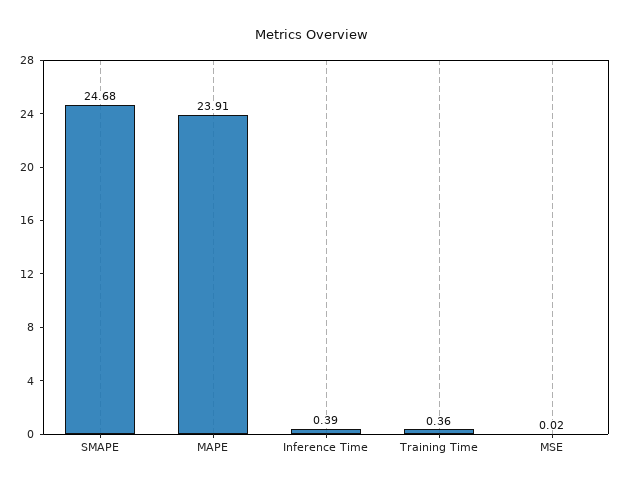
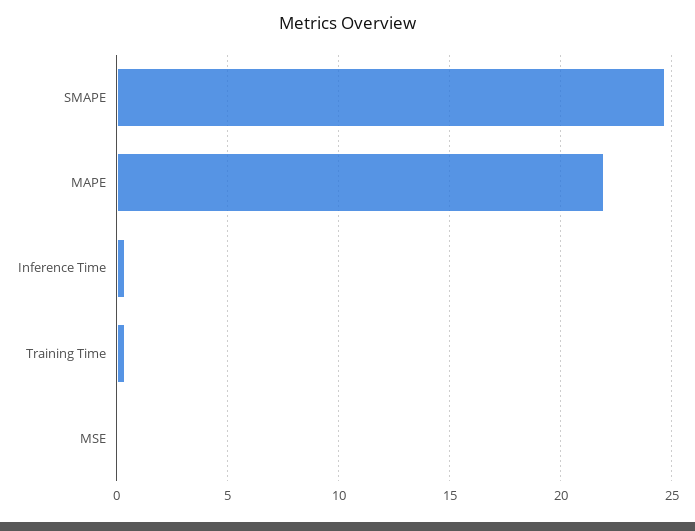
MAPE: 23.91 -> 22

